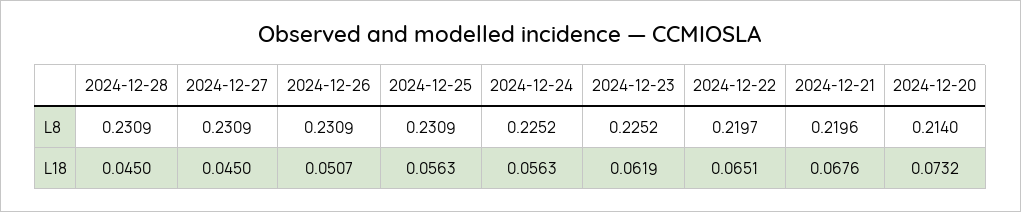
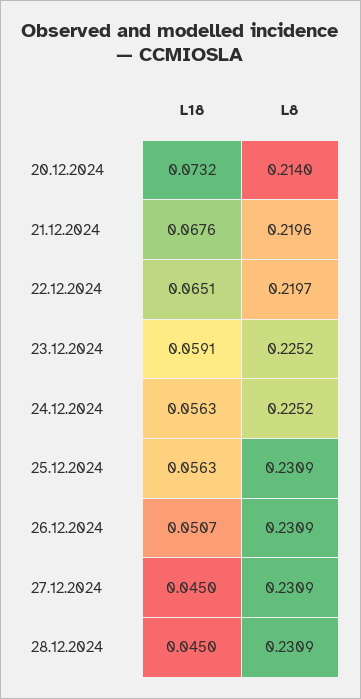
2024-12-23, L18: 0.0619 -> 0.0591

